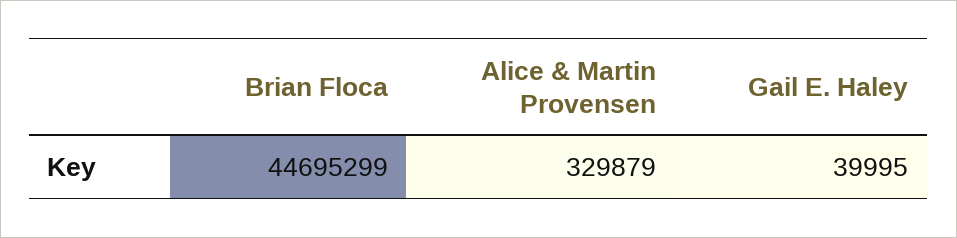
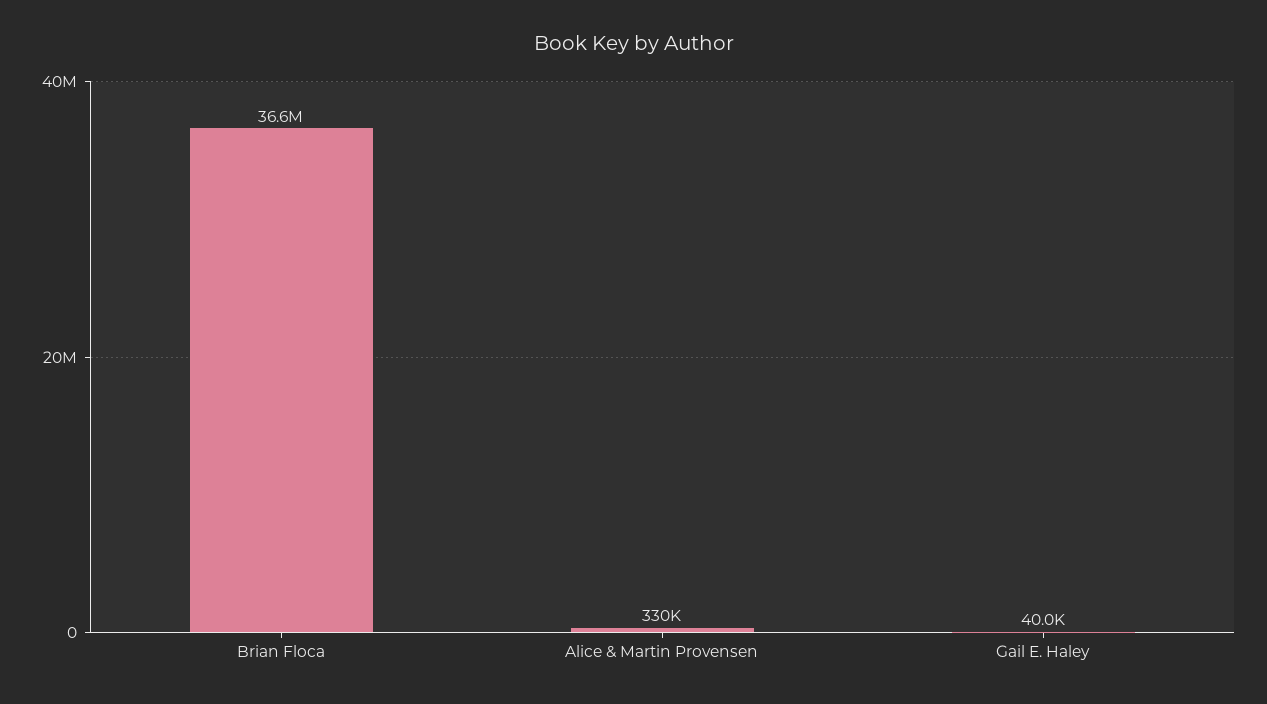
Brian Floca: 44695299 -> 36600000

